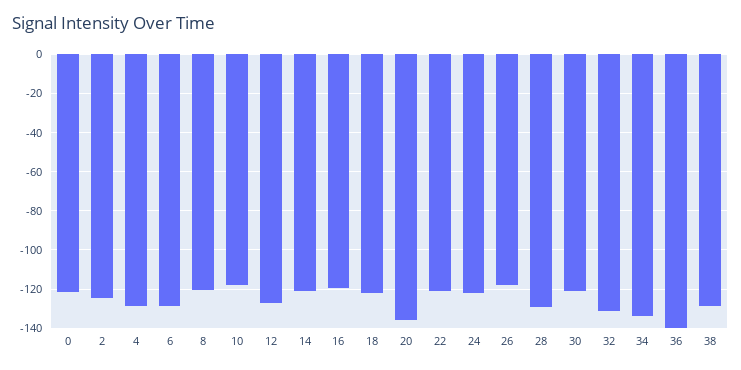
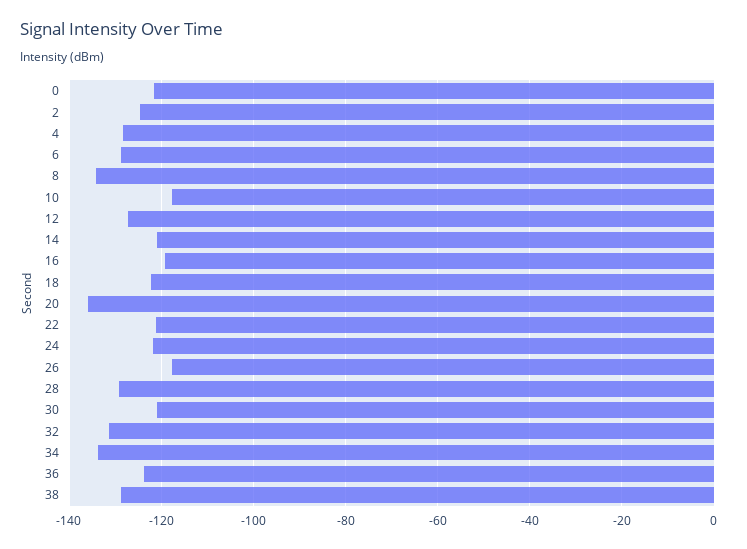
8: -120 -> -134
36: -140 -> -124

